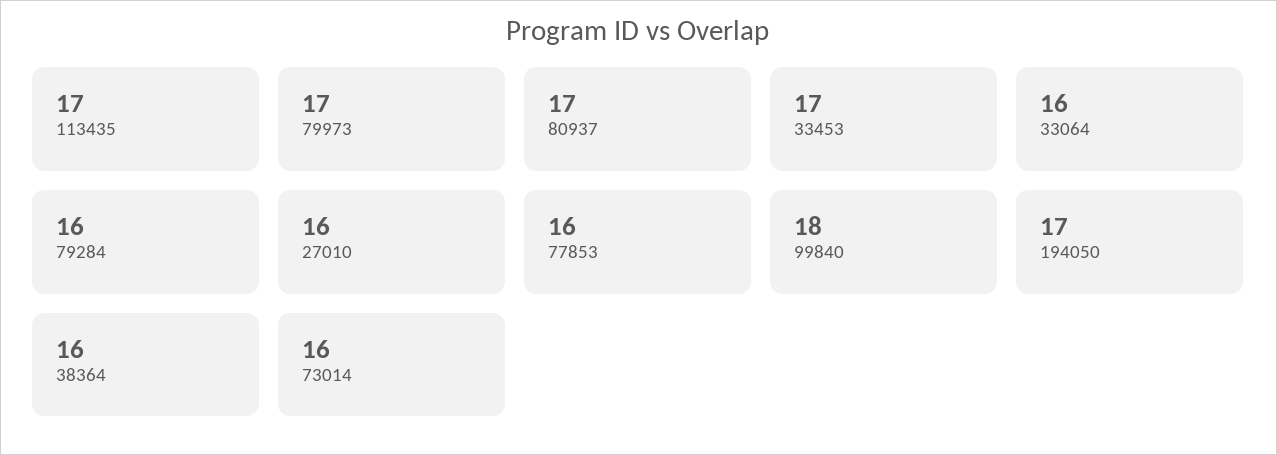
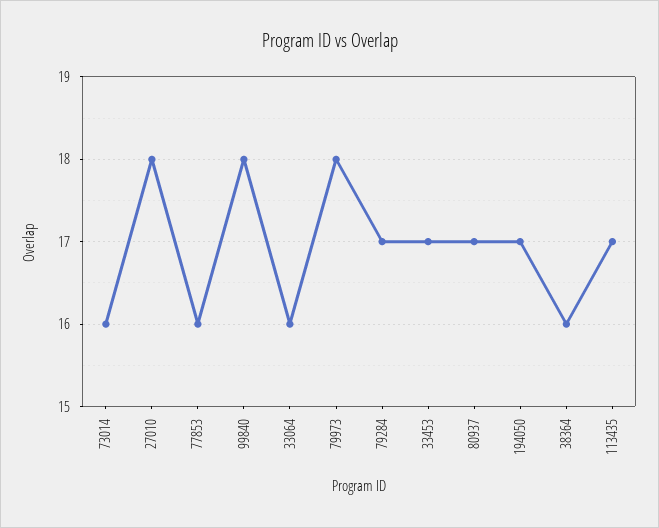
79973: 17 -> 18
79284: 16 -> 17
27010: 16 -> 18

